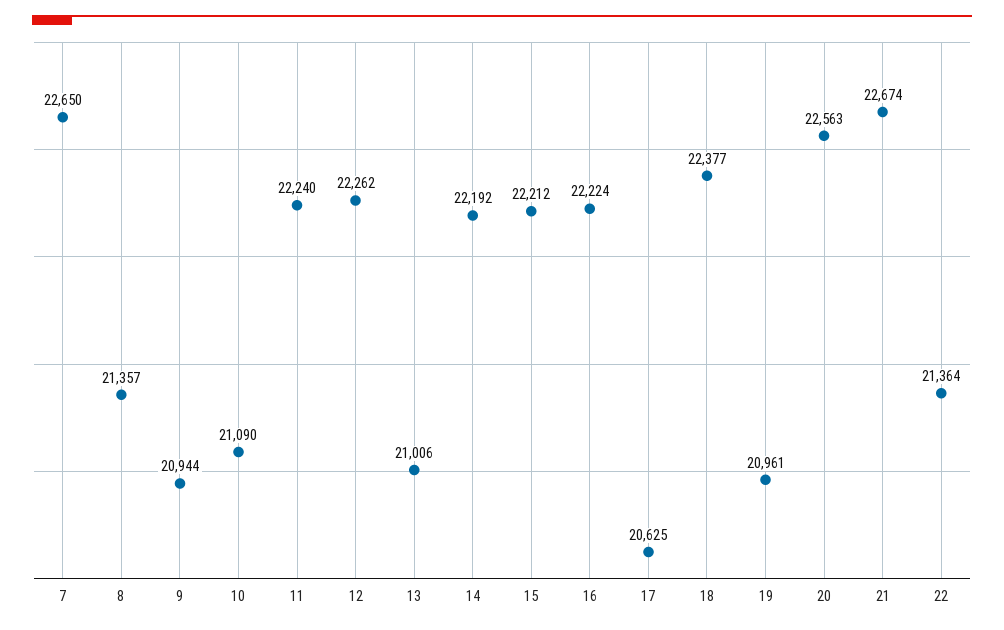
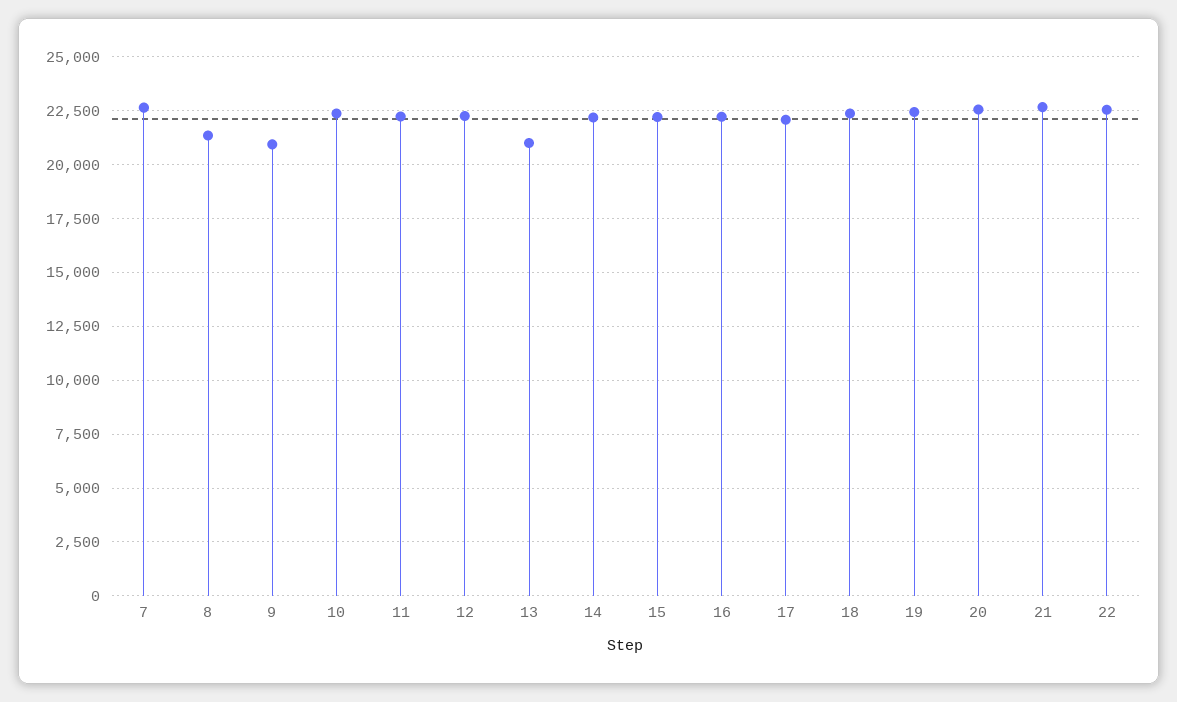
10: 21090 -> 22500
17: 20625 -> 22000
19: 20961 -> 22500
22: 21364 -> 22500

